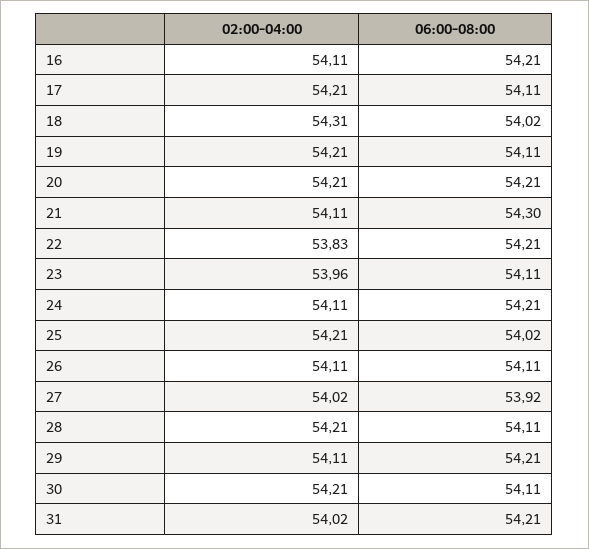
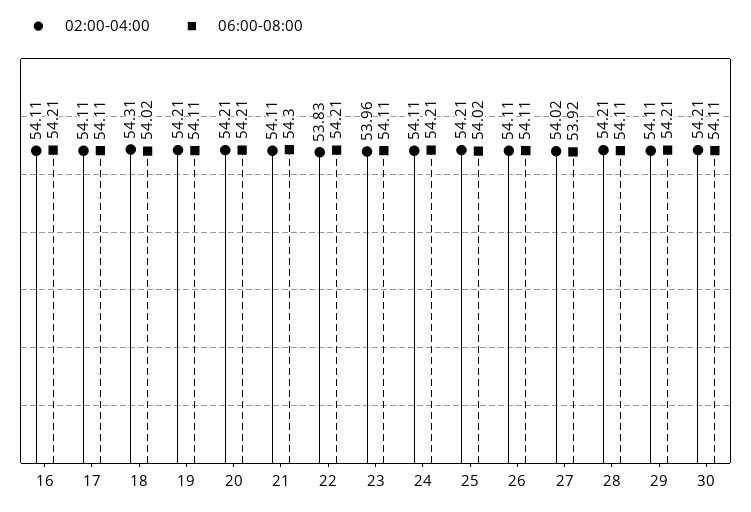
02:00-04:00, 17: 54.21 -> 54.11
02:00-04:00, 31: 54.02 -> none
06:00-08:00, 31: 54.21 -> none

